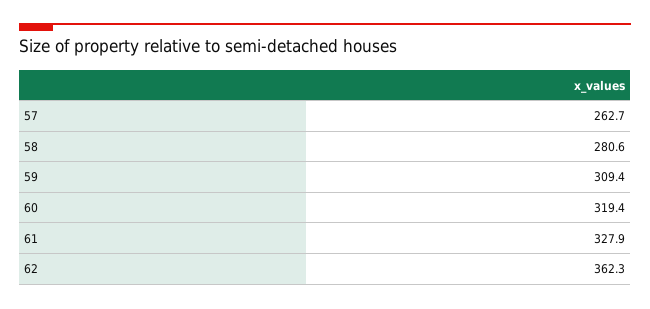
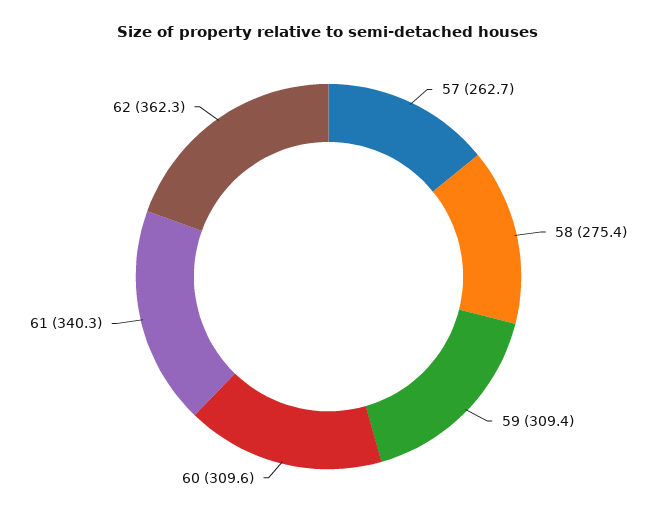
58: 280.6 -> 275.4
60: 319.4 -> 309.6
61: 327.9 -> 340.3

